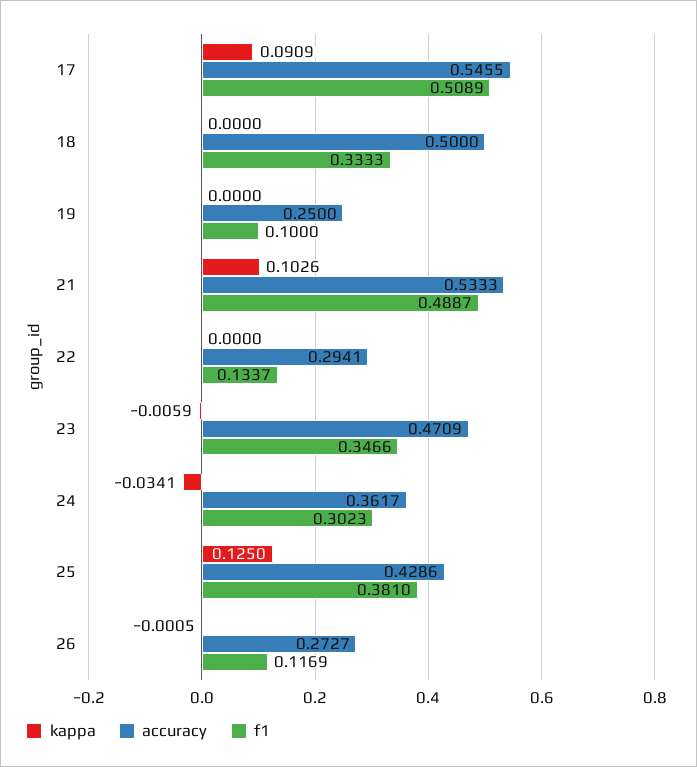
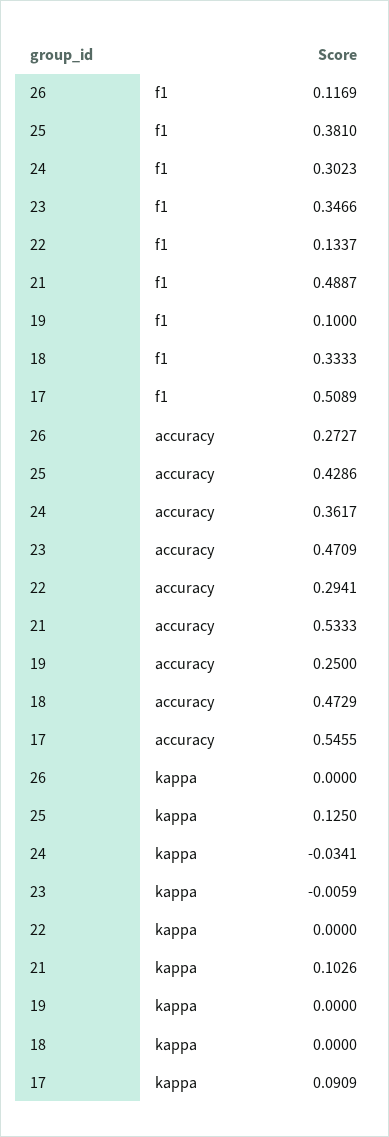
accuracy, 18: 0.5 -> 0.4729
kappa, 26: -0.0005 -> 0

